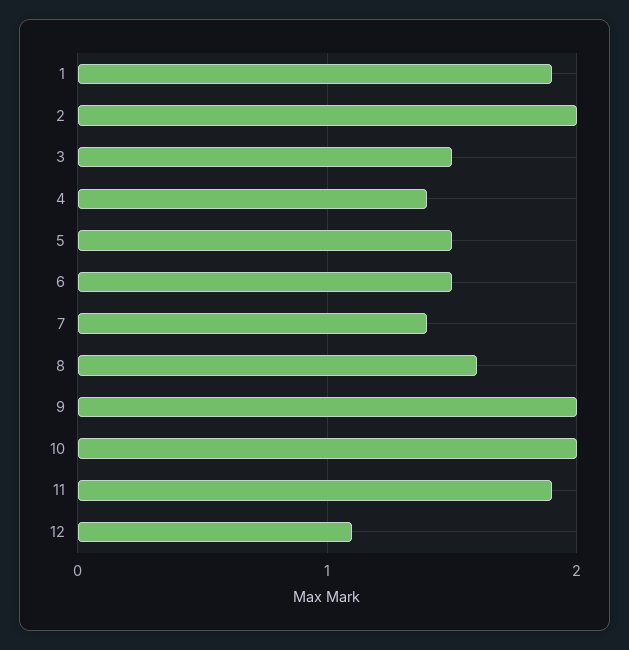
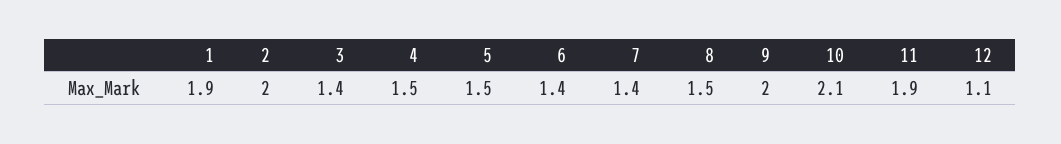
3: 1.5 -> 1.4
4: 1.4 -> 1.5
6: 1.5 -> 1.4
8: 1.6 -> 1.5
10: 2 -> 2.1

